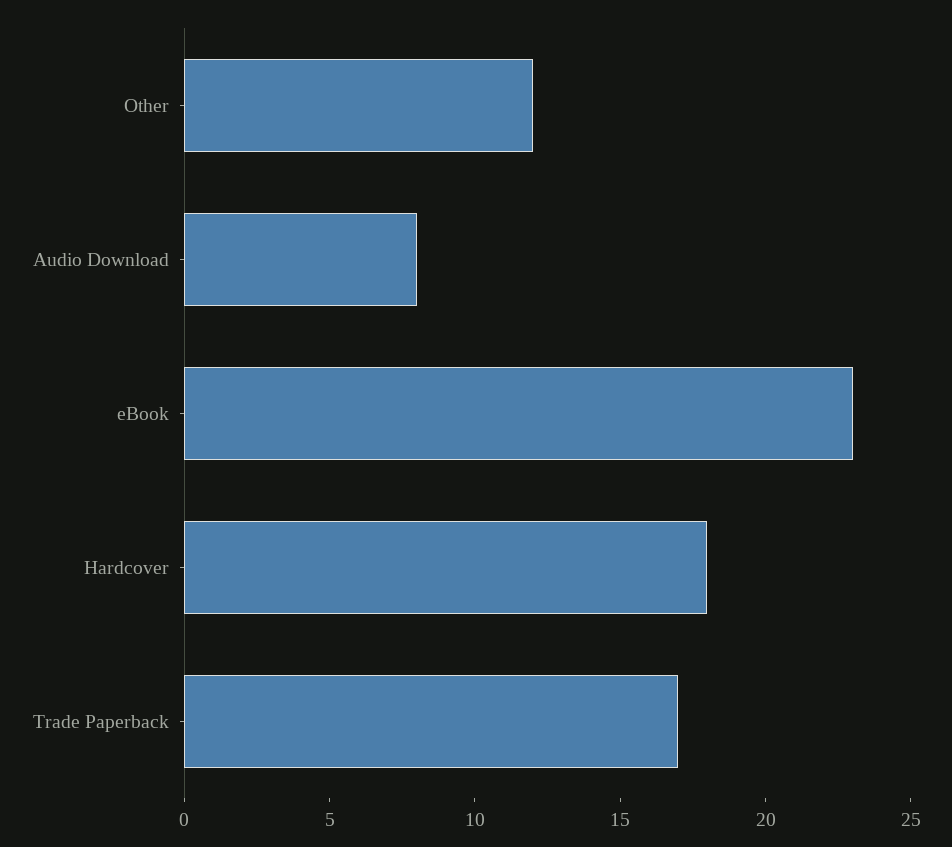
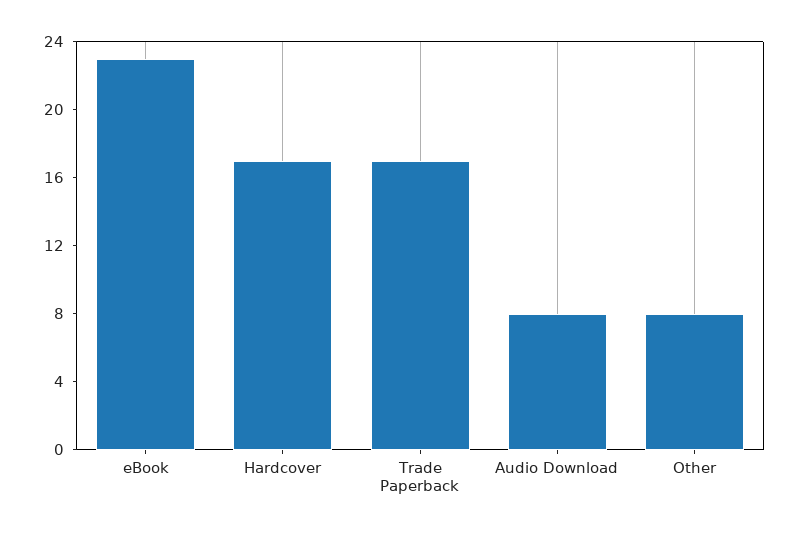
Other: 12 -> 8
Hardcover: 18 -> 17

